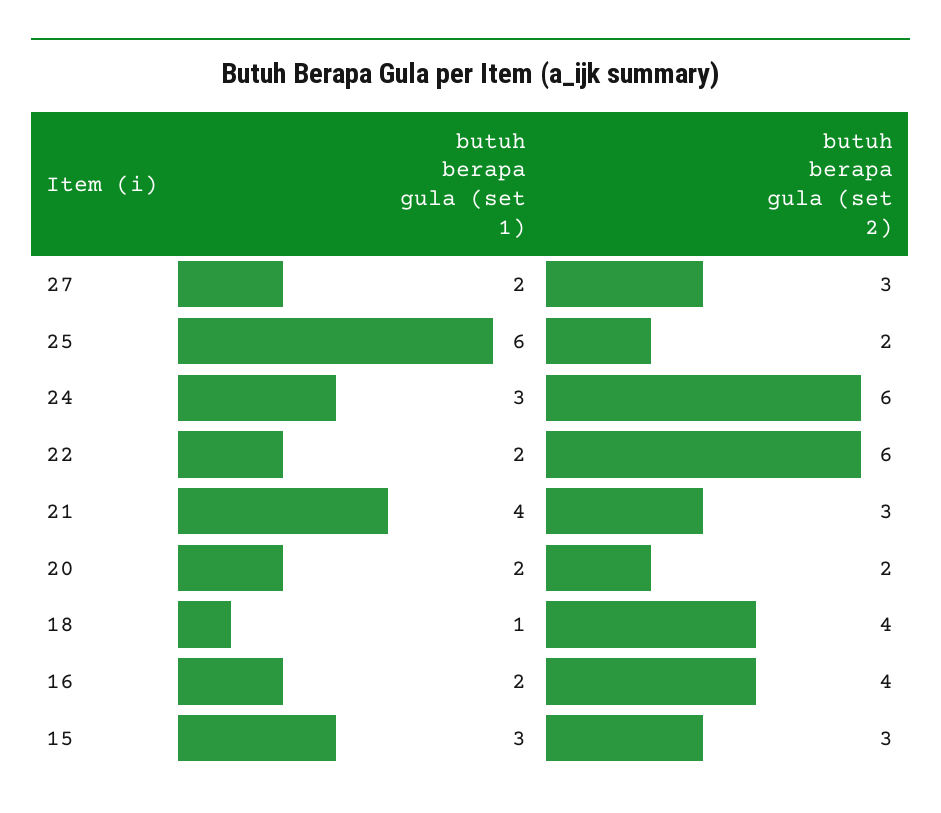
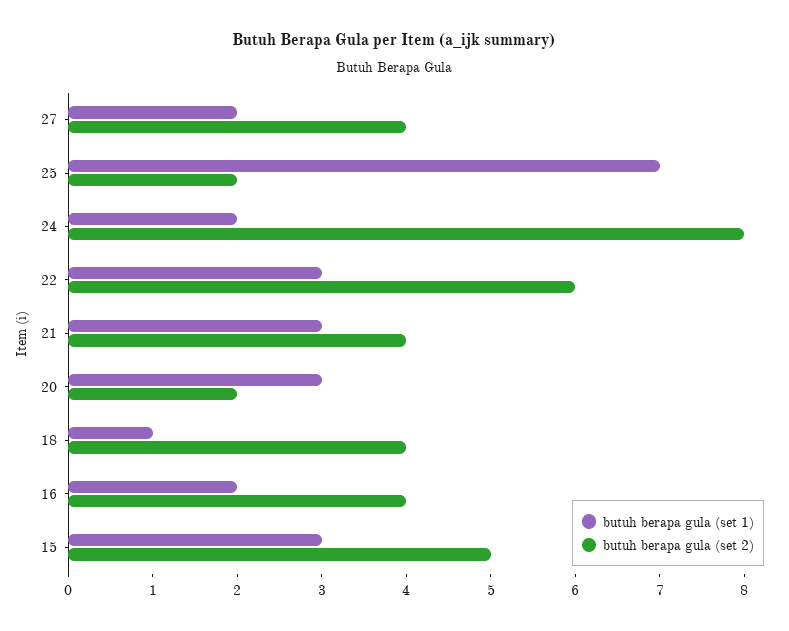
butuh berapa gula (set 2), 27: 3 -> 4
butuh berapa gula (set 1), 25: 6 -> 7
butuh berapa gula (set 1), 24: 3 -> 2
butuh berapa gula (set 2), 24: 6 -> 8
butuh berapa gula (set 1), 22: 2 -> 3
butuh berapa gula (set 1), 21: 4 -> 3
butuh berapa gula (set 2), 21: 3 -> 4
butuh berapa gula (set 1), 20: 2 -> 3
butuh berapa gula (set 2), 15: 3 -> 5

